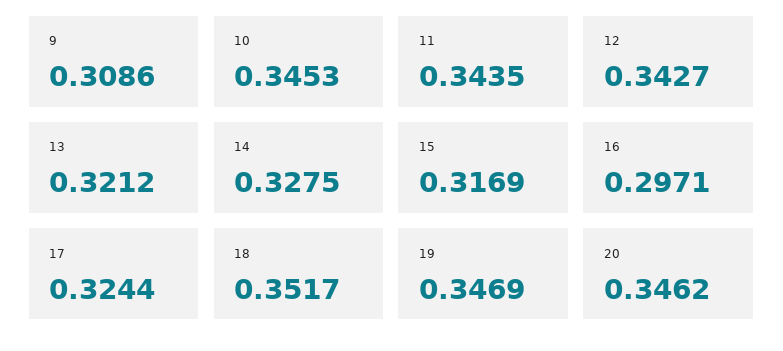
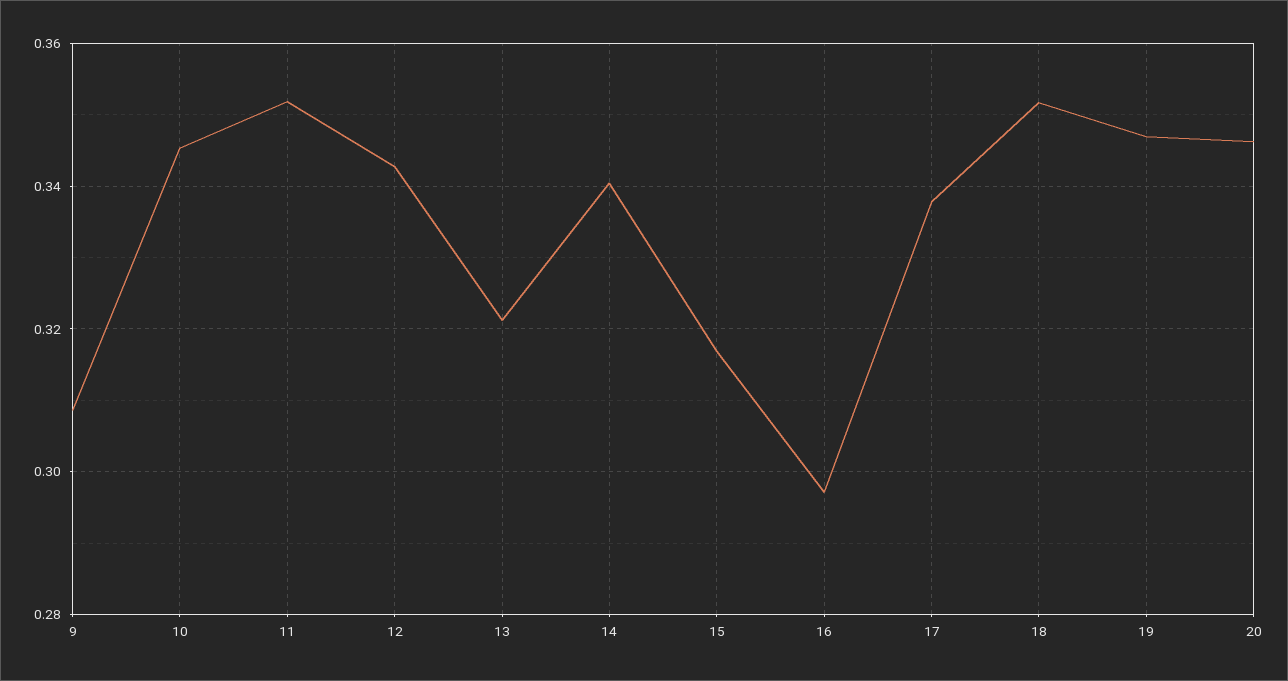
11: 0.3435 -> 0.352
14: 0.3275 -> 0.34
17: 0.3244 -> 0.338

